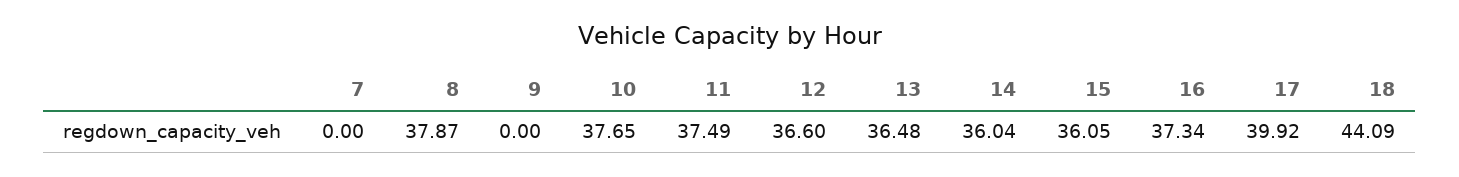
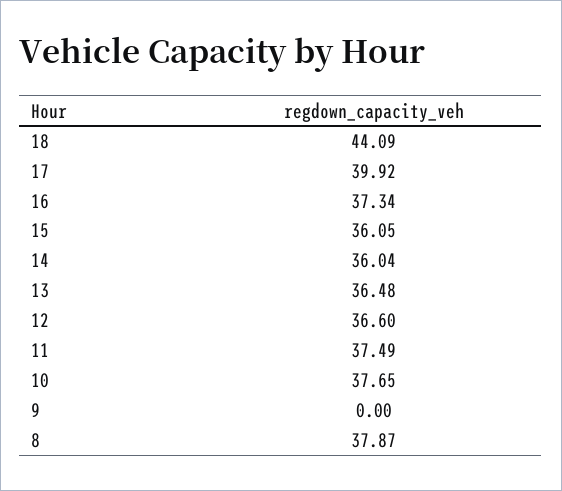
7: 0 -> none

